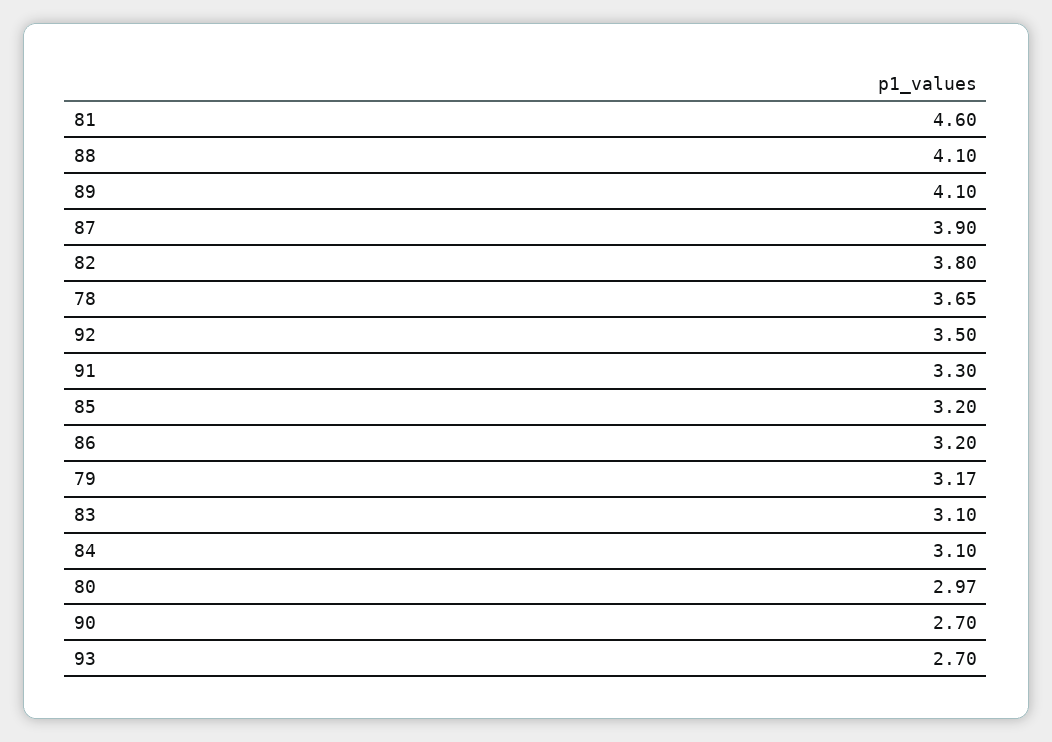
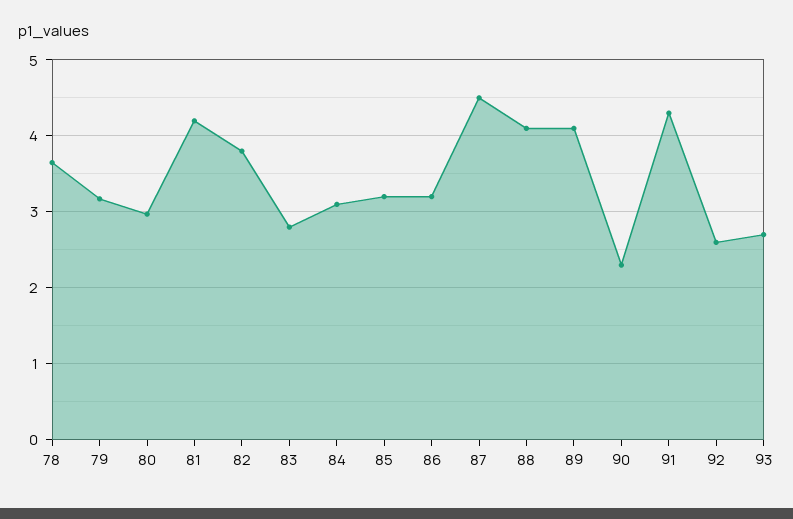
81: 4.6 -> 4.2
87: 3.9 -> 4.5
92: 3.5 -> 2.6
91: 3.3 -> 4.3
83: 3.1 -> 2.8
90: 2.7 -> 2.3

